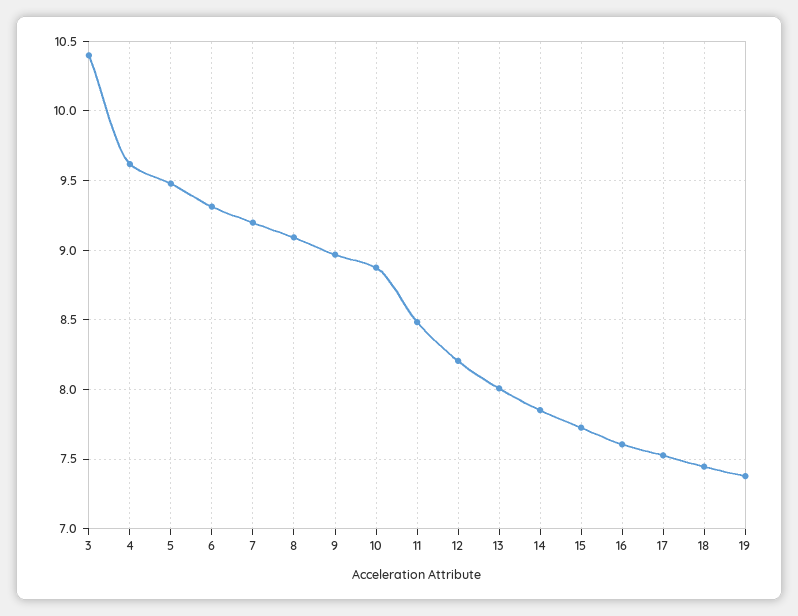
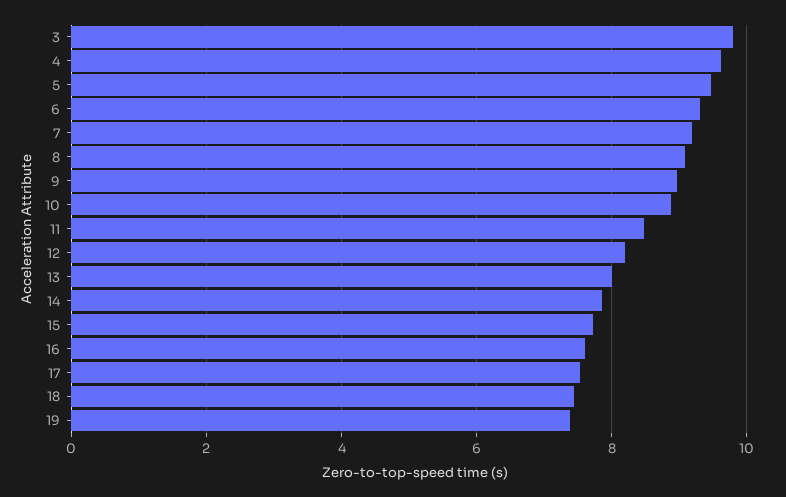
3: 10.4 -> 9.8

